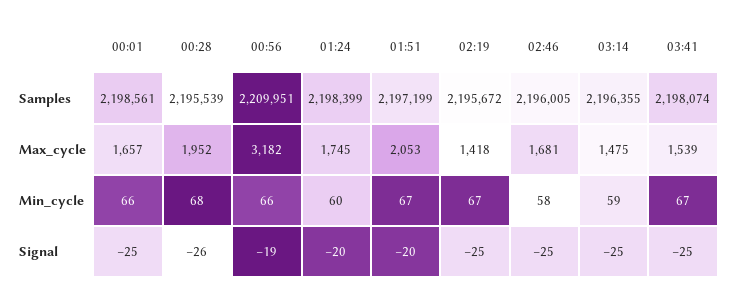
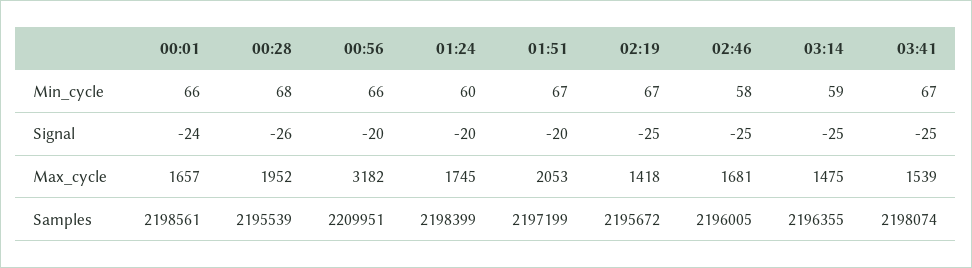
00:01, Signal: -25 -> -24
00:56, Signal: -19 -> -20

